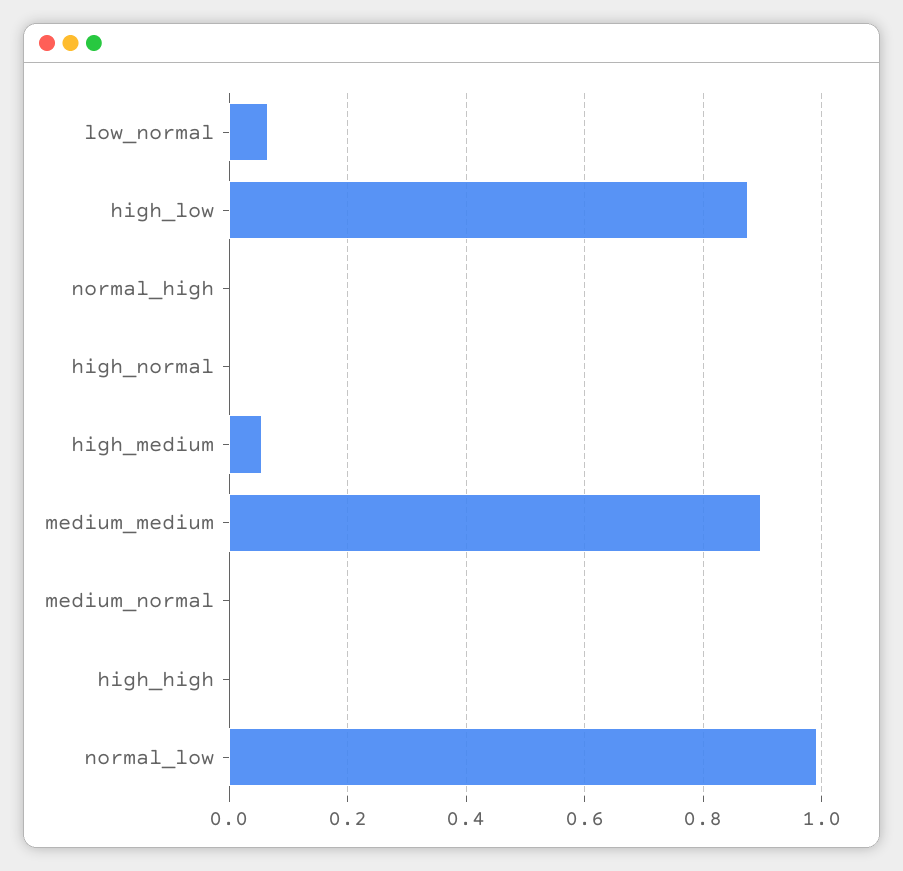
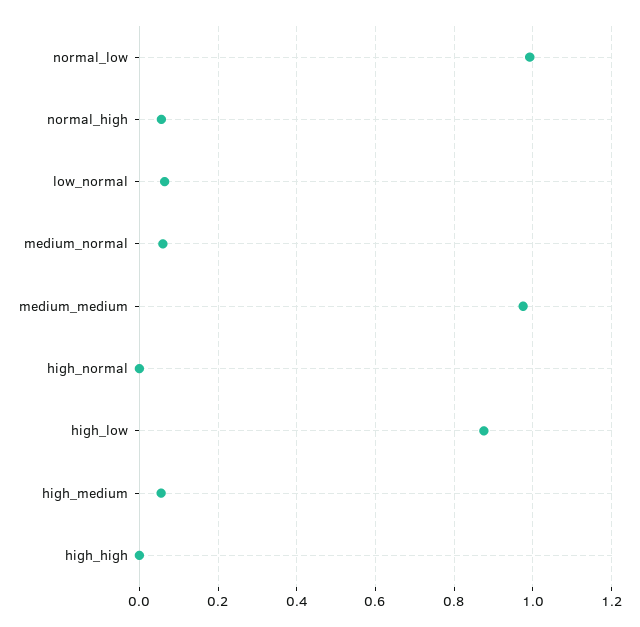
normal_high: 0 -> 0.06
medium_medium: 0.9 -> 0.98
medium_normal: 0 -> 0.06

